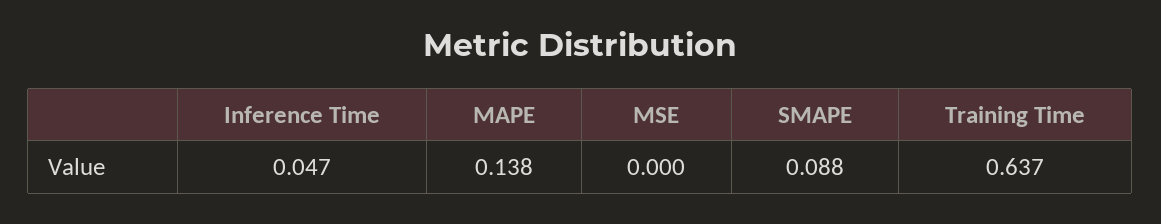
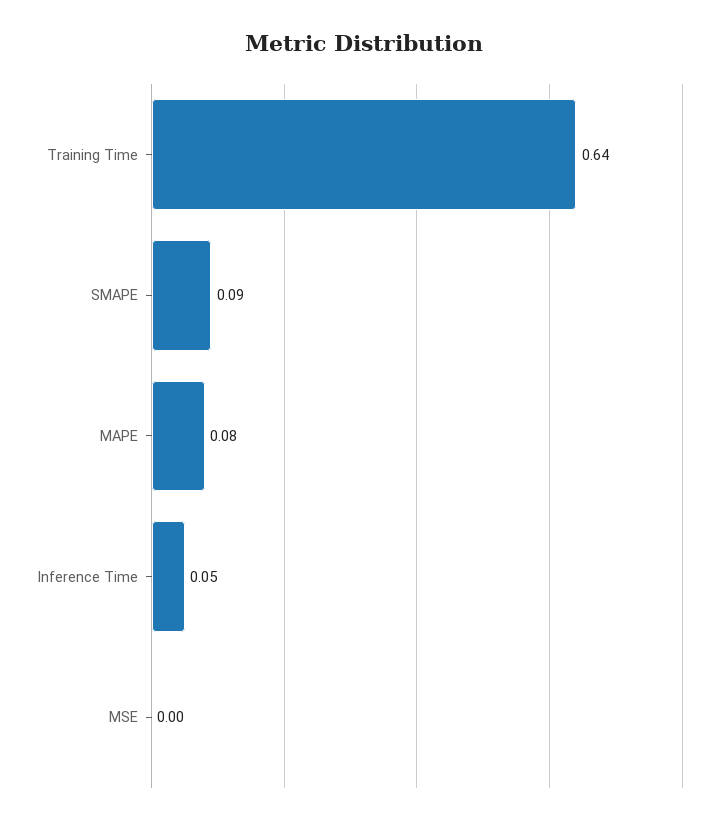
MAPE: 0.138 -> 0.08

